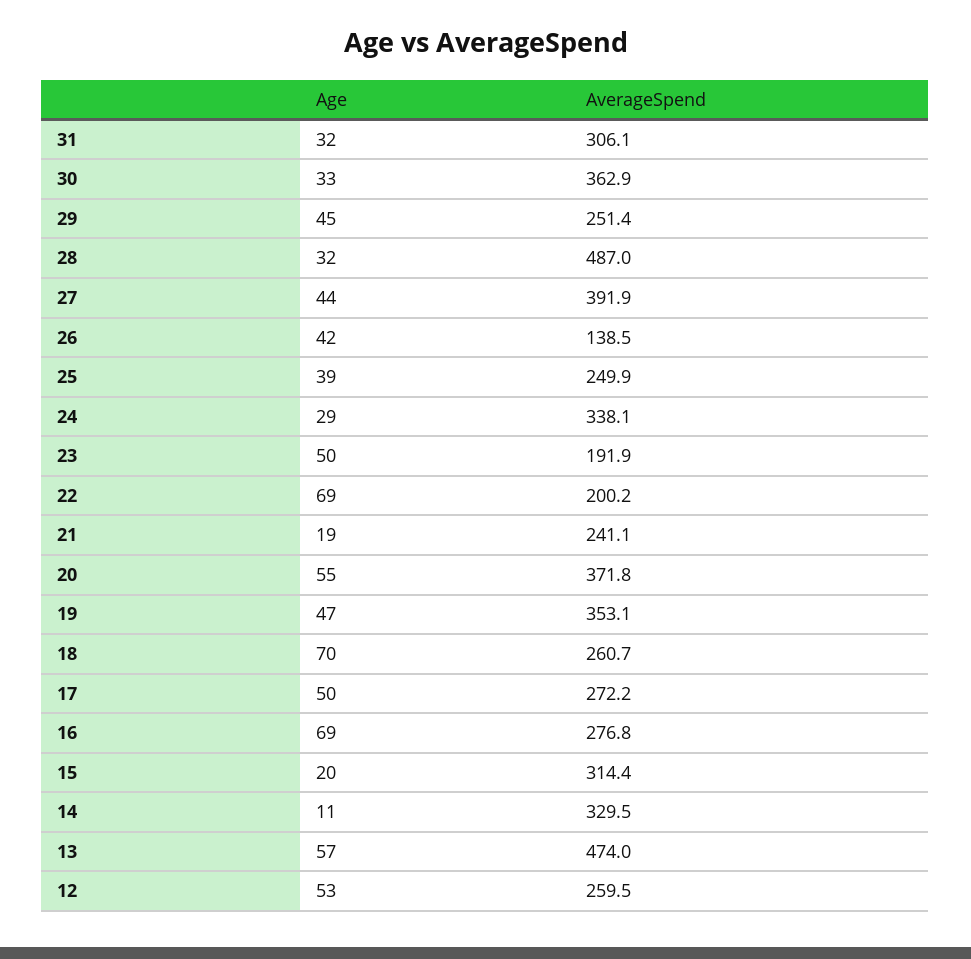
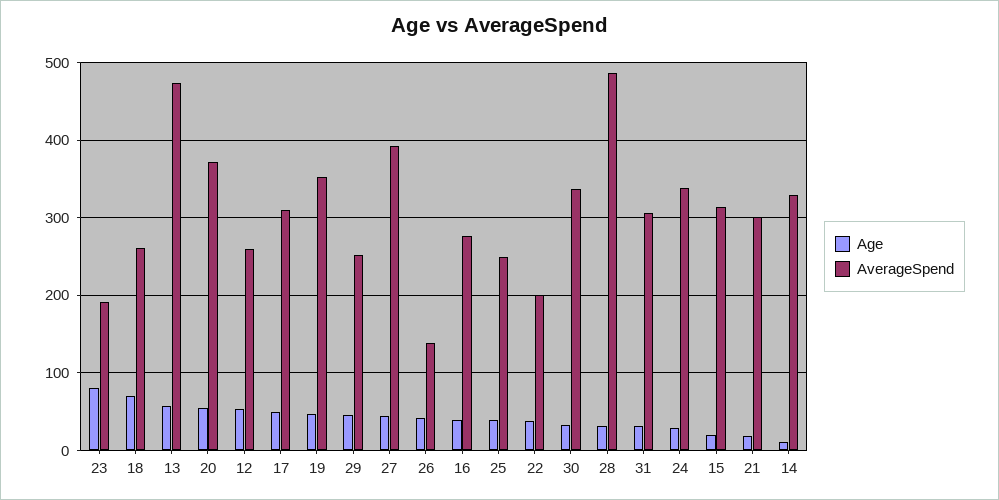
AverageSpend, 30: 362.9 -> 340
Age, 23: 50 -> 80
Age, 22: 69 -> 40
AverageSpend, 21: 241.1 -> 300
AverageSpend, 17: 272.2 -> 310
Age, 16: 69 -> 40

